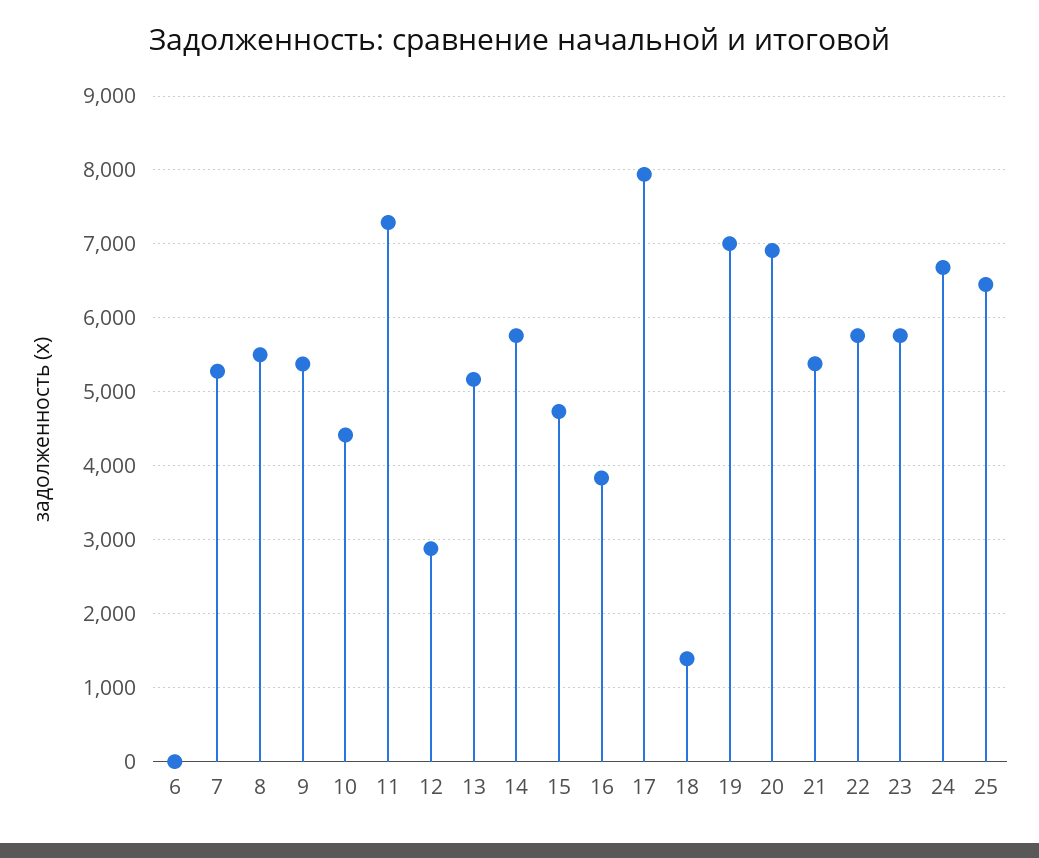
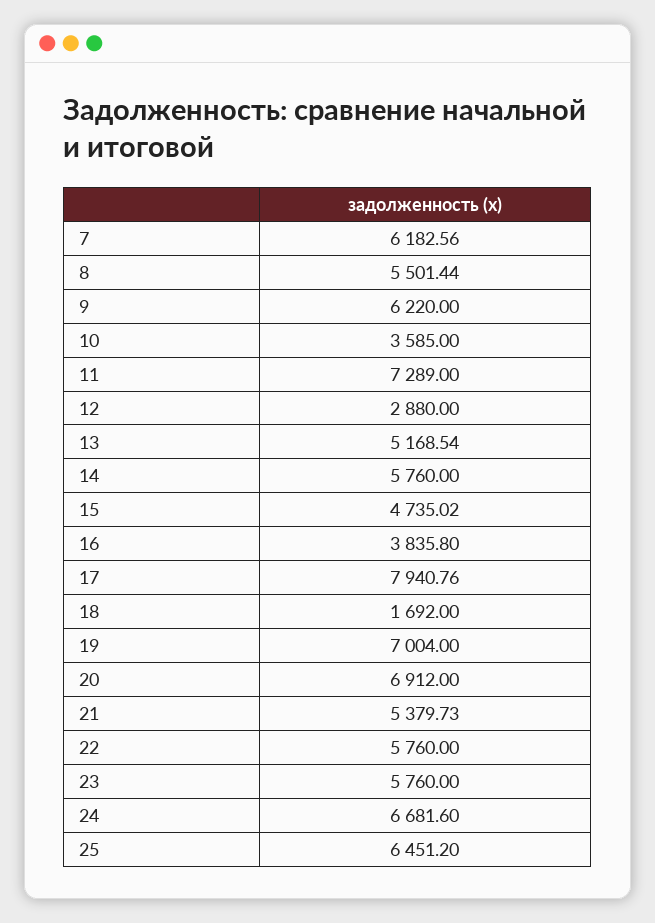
6: 0 -> none
7: 5300 -> 6182.56
9: 5400 -> 6220
10: 4400 -> 3585
18: 1400 -> 1692

